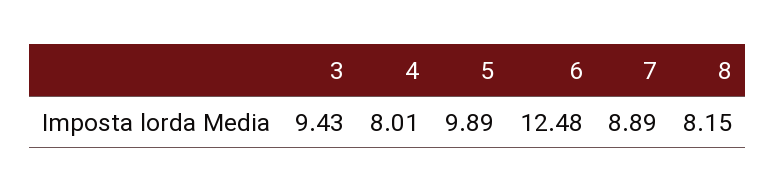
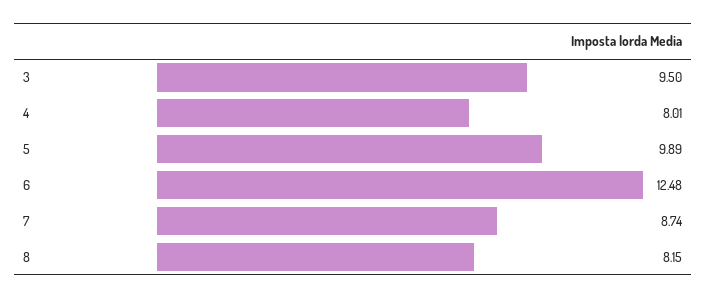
3: 9.43 -> 9.5
7: 8.89 -> 8.74

